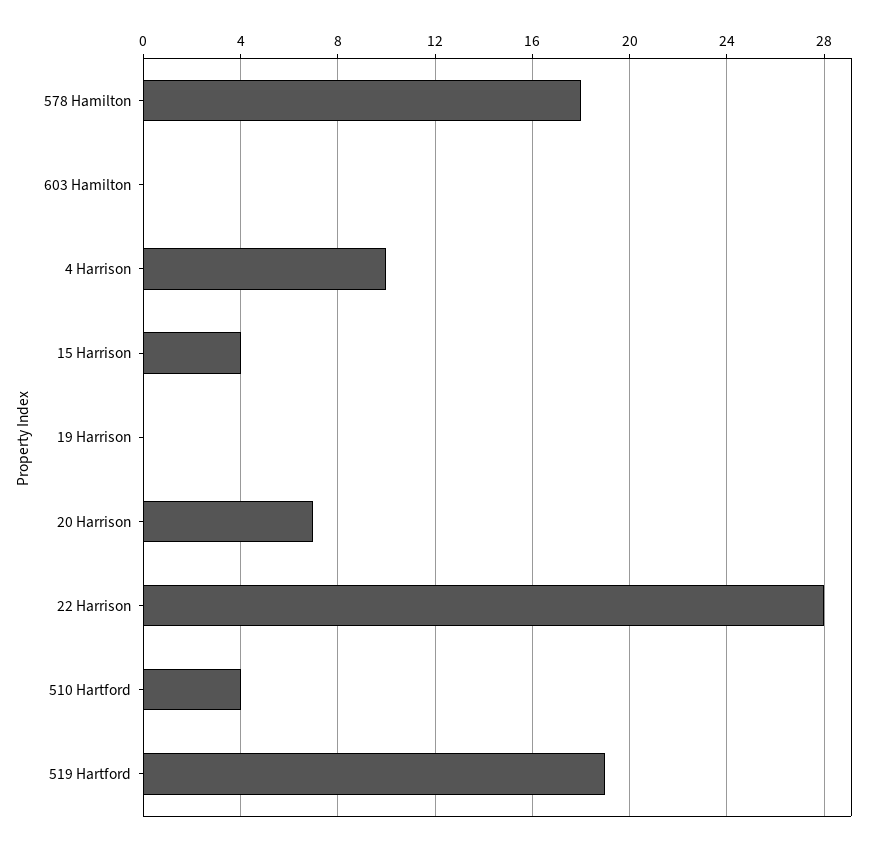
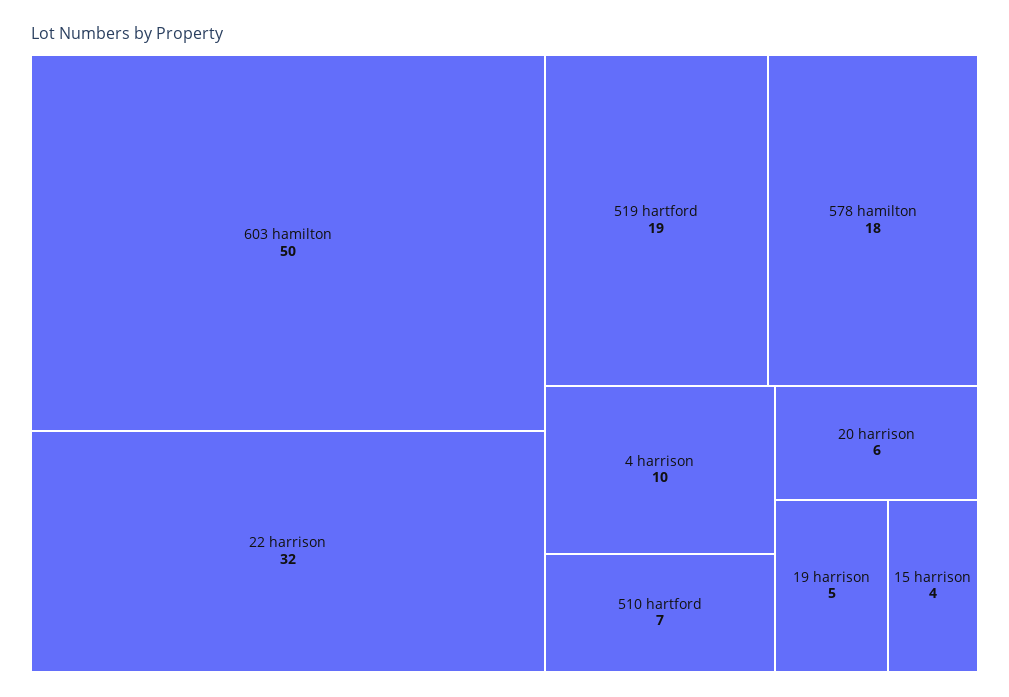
603 Hamilton: 0 -> 50
19 Harrison: 0 -> 5
20 Harrison: 7 -> 6
22 Harrison: 28 -> 32
510 Hartford: 4 -> 7

